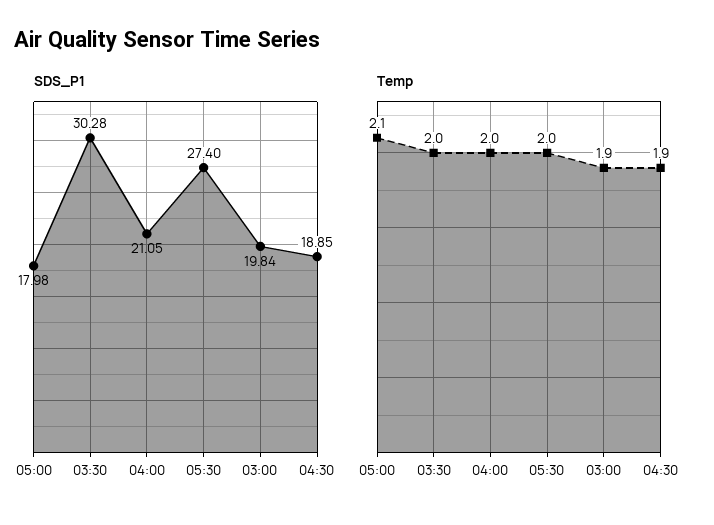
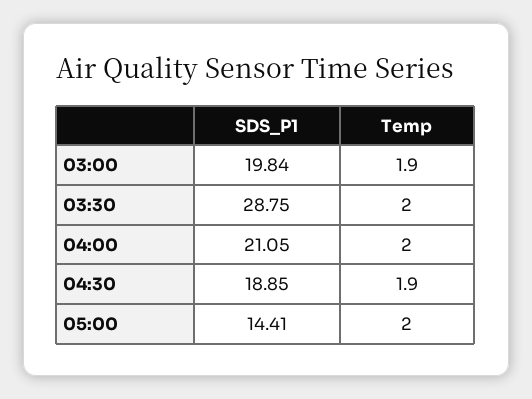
SDS_P1, 05:00: 17.98 -> 14.41
SDS_P1, 03:30: 30.28 -> 28.75
SDS_P1, 05:30: 27.4 -> none
Temp, 05:00: 2.1 -> 2
Temp, 05:30: 2 -> none

